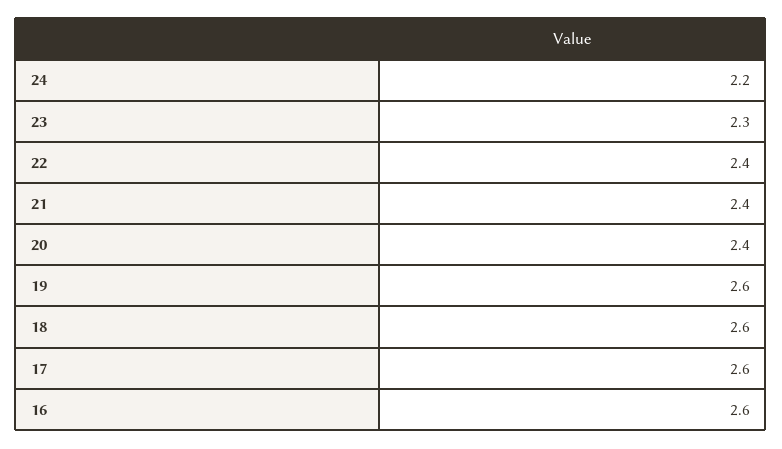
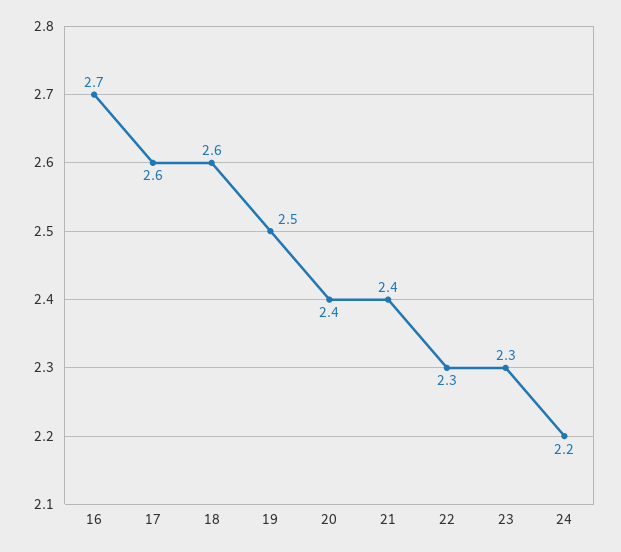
22: 2.4 -> 2.3
19: 2.6 -> 2.5
16: 2.6 -> 2.7

